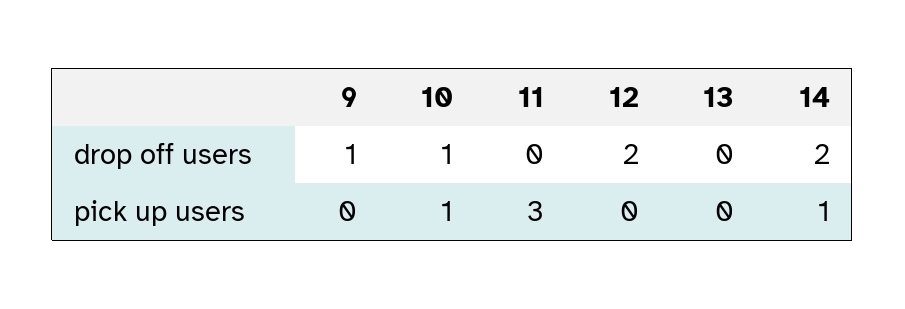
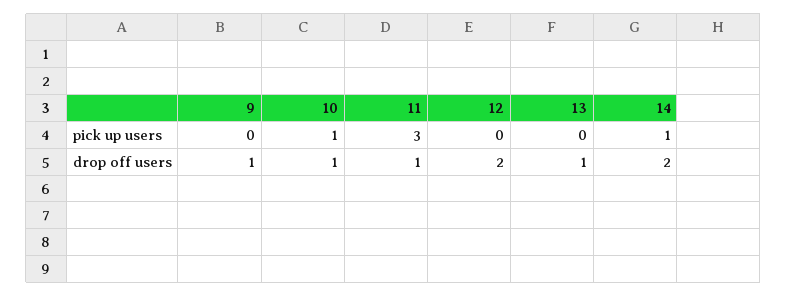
11, drop off users: 0 -> 1
13, drop off users: 0 -> 1

